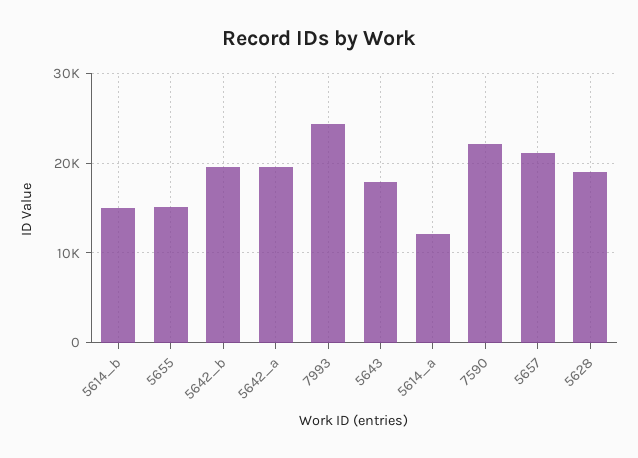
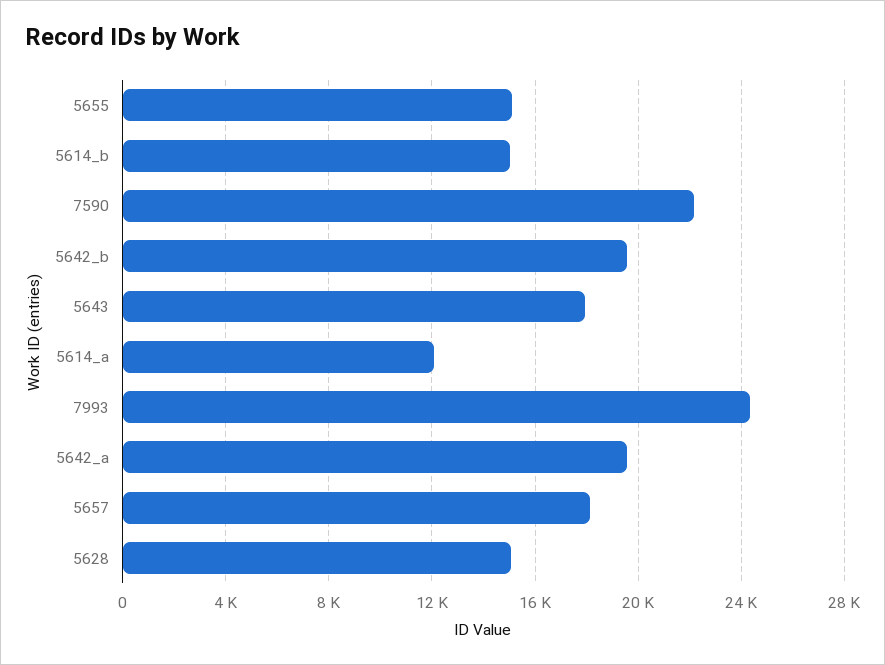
5657: 21000 -> 18000
5628: 19000 -> 15000

